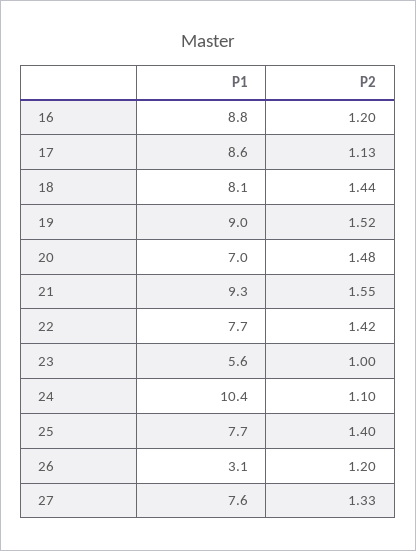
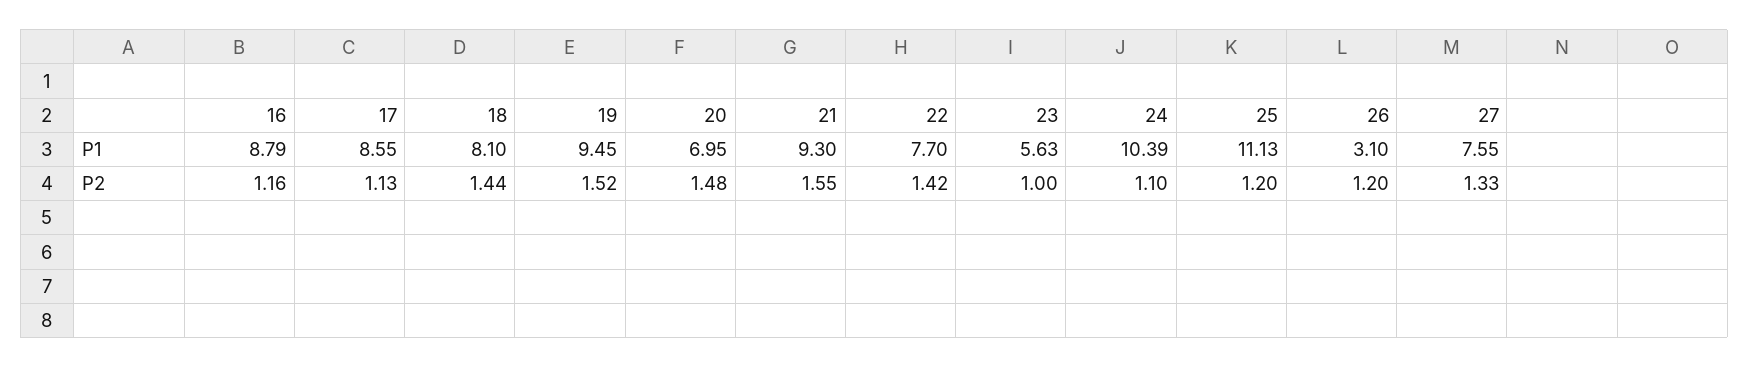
P2, 16: 1.2 -> 1.16
P1, 19: 9 -> 9.45
P1, 25: 7.7 -> 11.13
P2, 25: 1.4 -> 1.2

